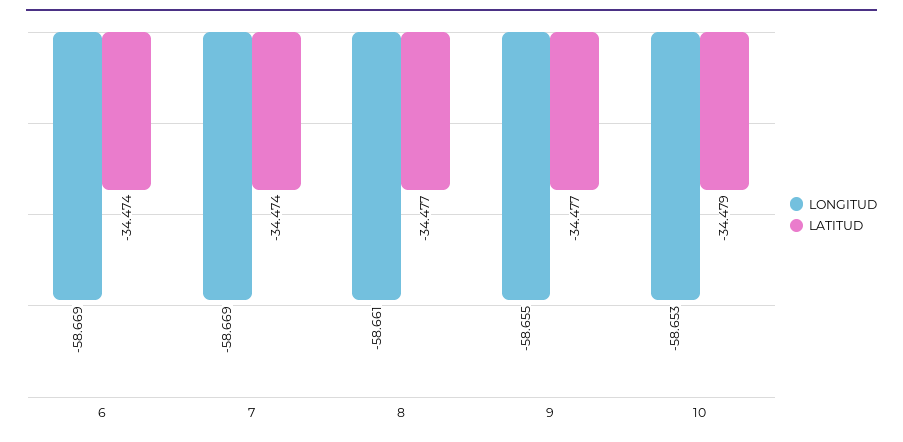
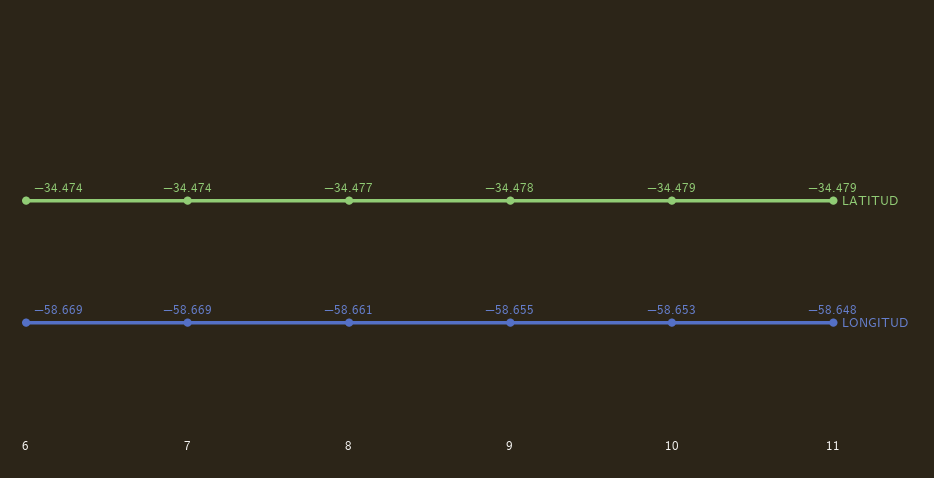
LATITUD, 9: -34.477 -> -34.478
LATITUD, 11: none -> -34.479
LONGITUD, 11: none -> -58.648

